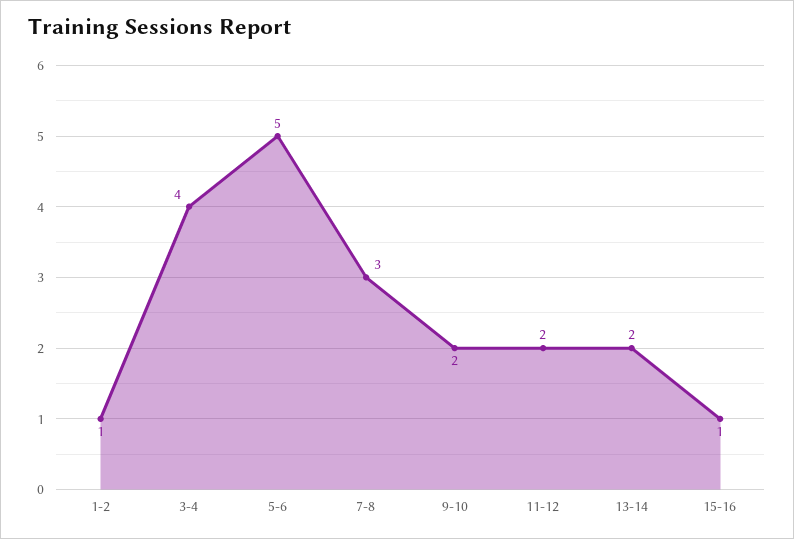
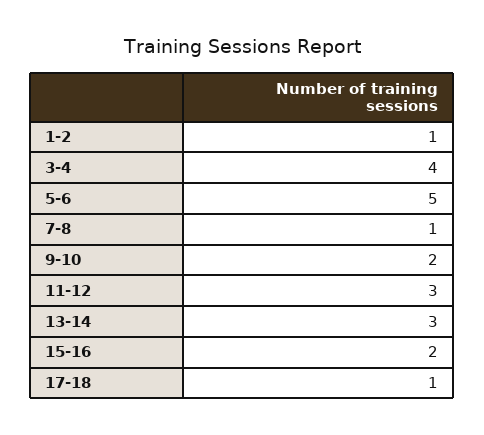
7-8: 3 -> 1
11-12: 2 -> 3
13-14: 2 -> 3
15-16: 1 -> 2
17-18: none -> 1

